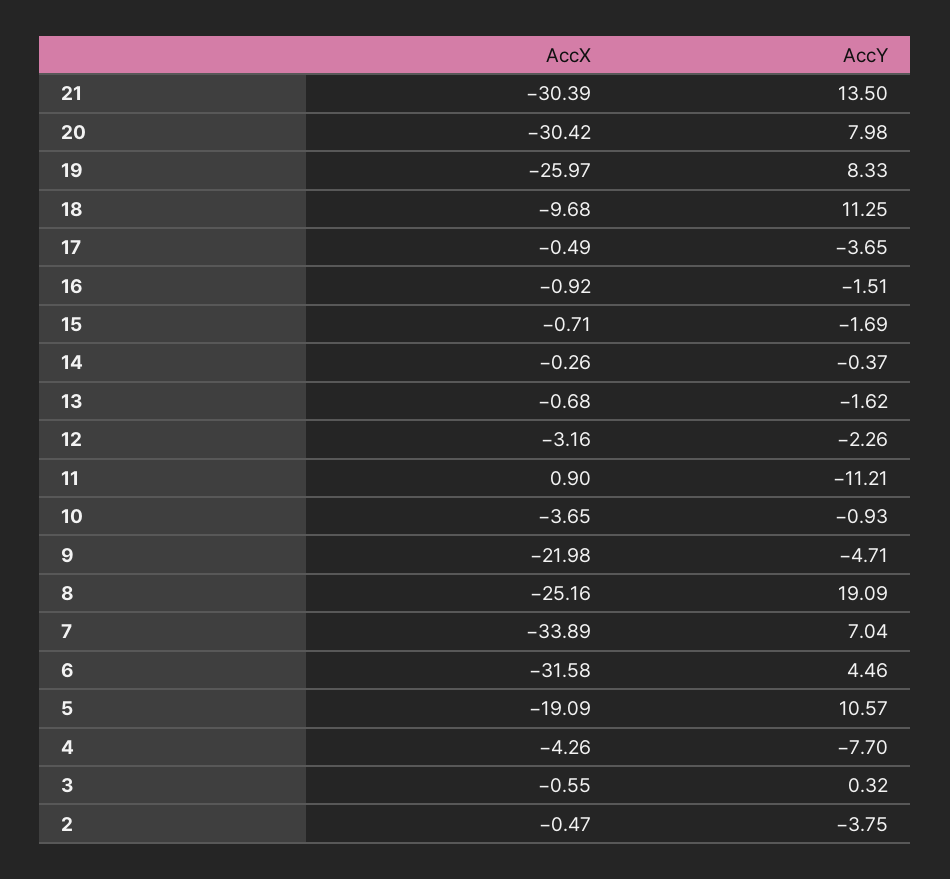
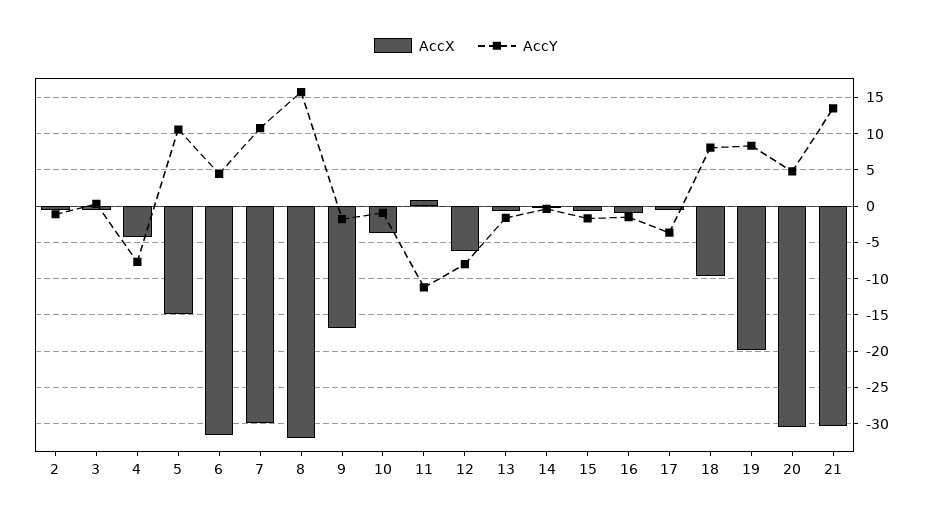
AccY, 20: 7.98 -> 5
AccX, 19: -25.97 -> -20
AccY, 18: 11.25 -> 8
AccX, 12: -3.16 -> -6
AccY, 12: -2.26 -> -8
AccX, 9: -21.98 -> -17
AccY, 9: -4.71 -> -2
AccX, 8: -25.16 -> -32
AccY, 8: 19.09 -> 16
AccX, 7: -33.89 -> -30
AccY, 7: 7.04 -> 11
AccX, 5: -19.09 -> -15
AccY, 2: -3.75 -> -1

